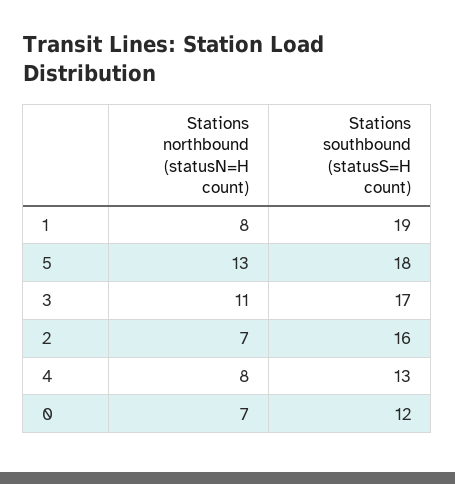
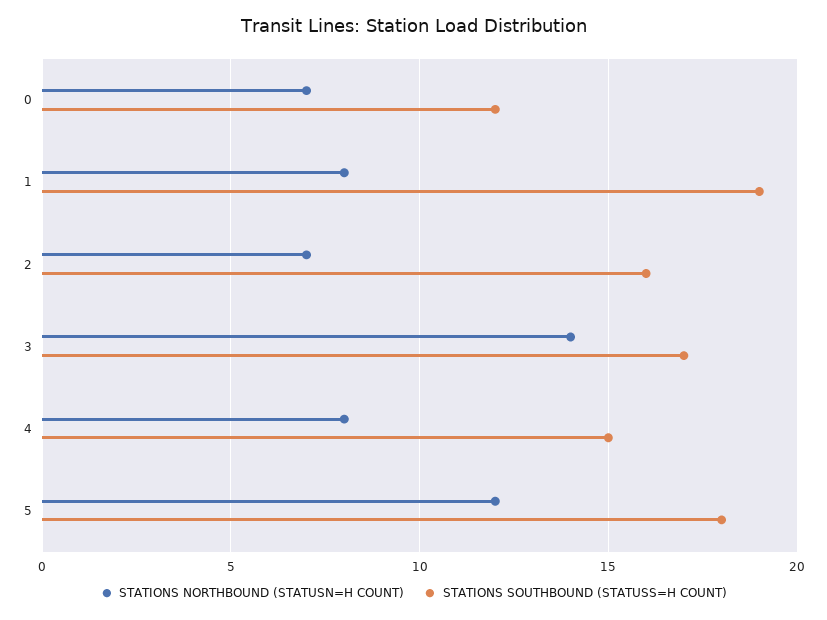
Stations northbound (statusN=H count), 5: 13 -> 12
Stations northbound (statusN=H count), 3: 11 -> 14
Stations southbound (statusS=H count), 4: 13 -> 15

